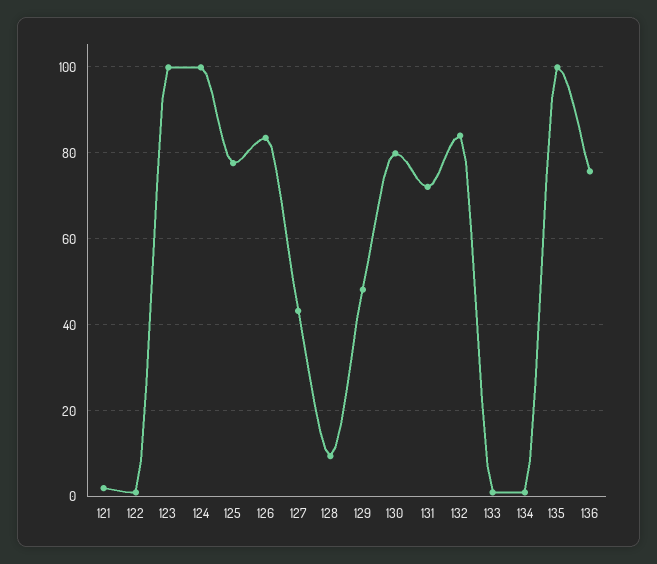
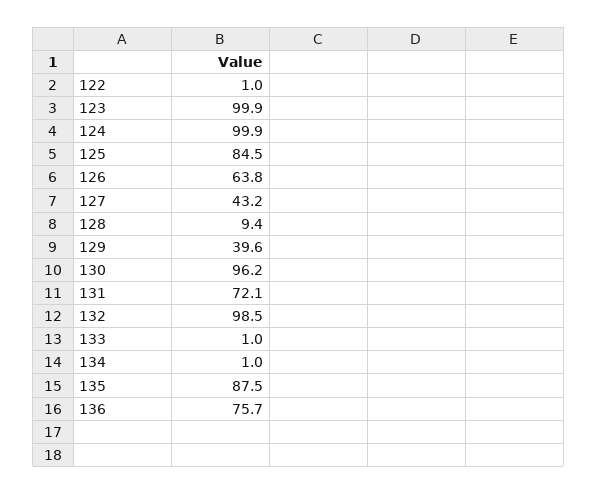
121: 2 -> none
125: 78 -> 84.5
126: 84 -> 63.8
129: 48 -> 39.6
130: 80 -> 96.2
132: 84 -> 98.5
135: 100 -> 87.5

